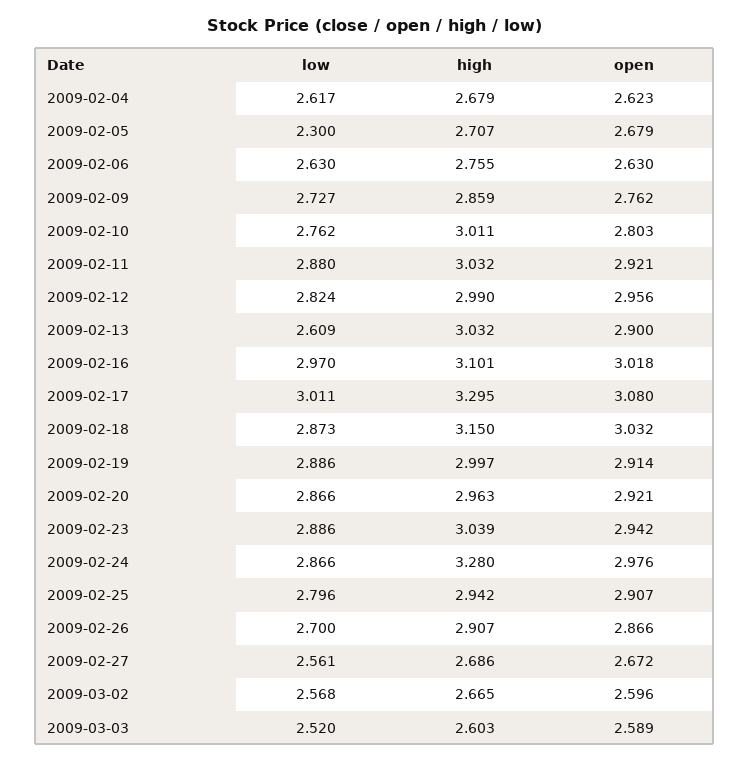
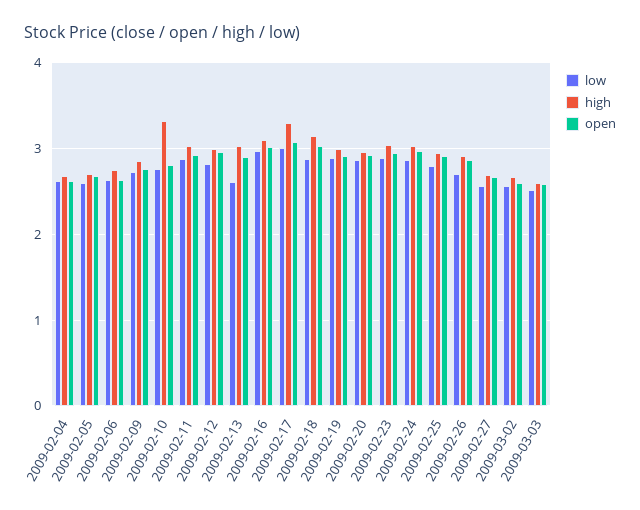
low, 2009-02-05: 2.3 -> 2.6
high, 2009-02-10: 3.011 -> 3.3
high, 2009-02-24: 3.28 -> 3

